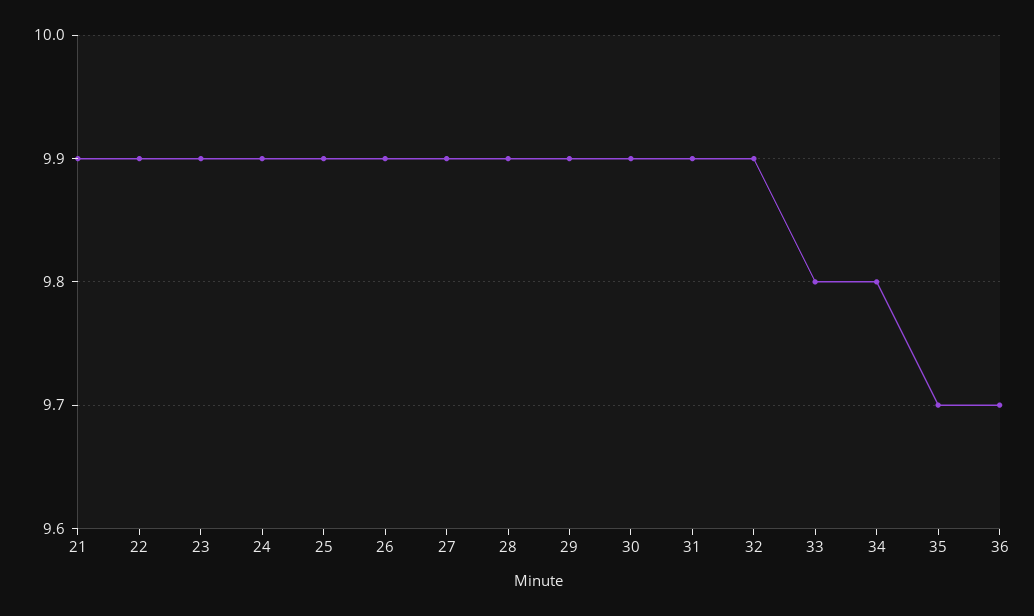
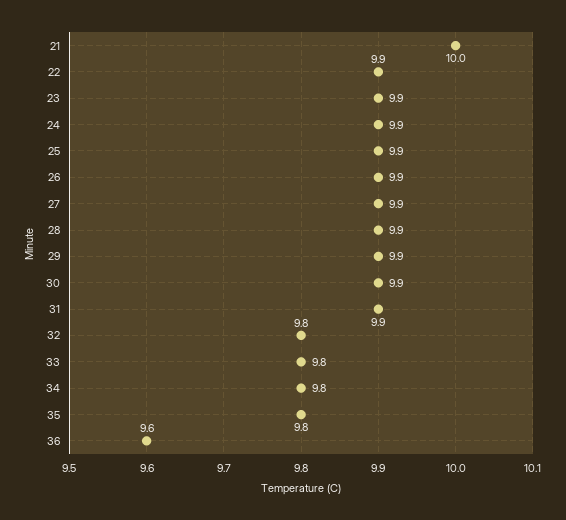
21: 9.9 -> 10
32: 9.9 -> 9.8
35: 9.7 -> 9.8
36: 9.7 -> 9.6

